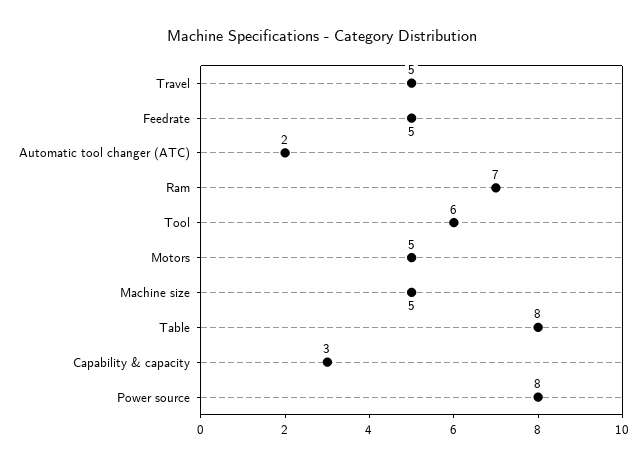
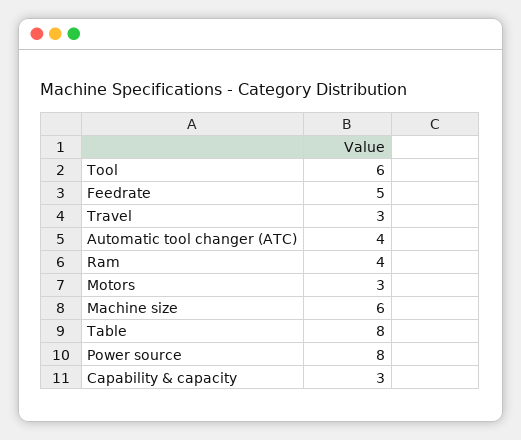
Travel: 5 -> 3
Automatic tool changer (ATC): 2 -> 4
Ram: 7 -> 4
Motors: 5 -> 3
Machine size: 5 -> 6

